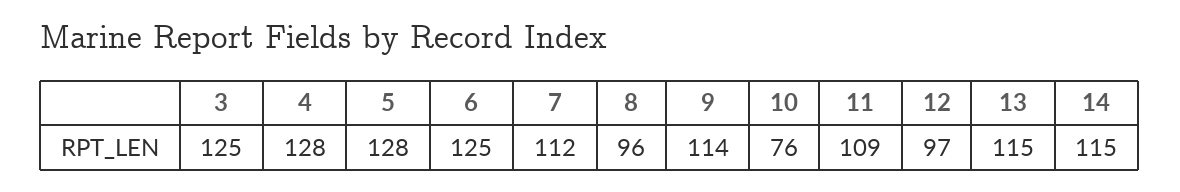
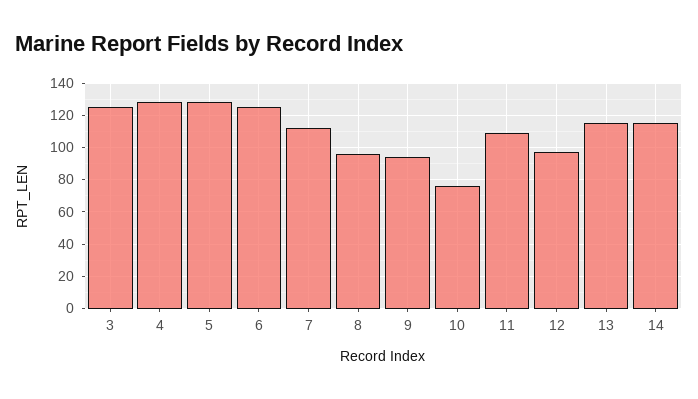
9: 114 -> 95

